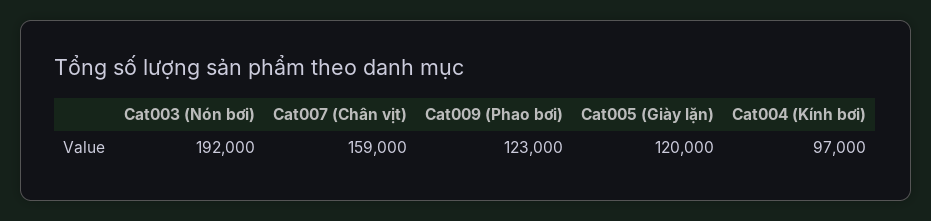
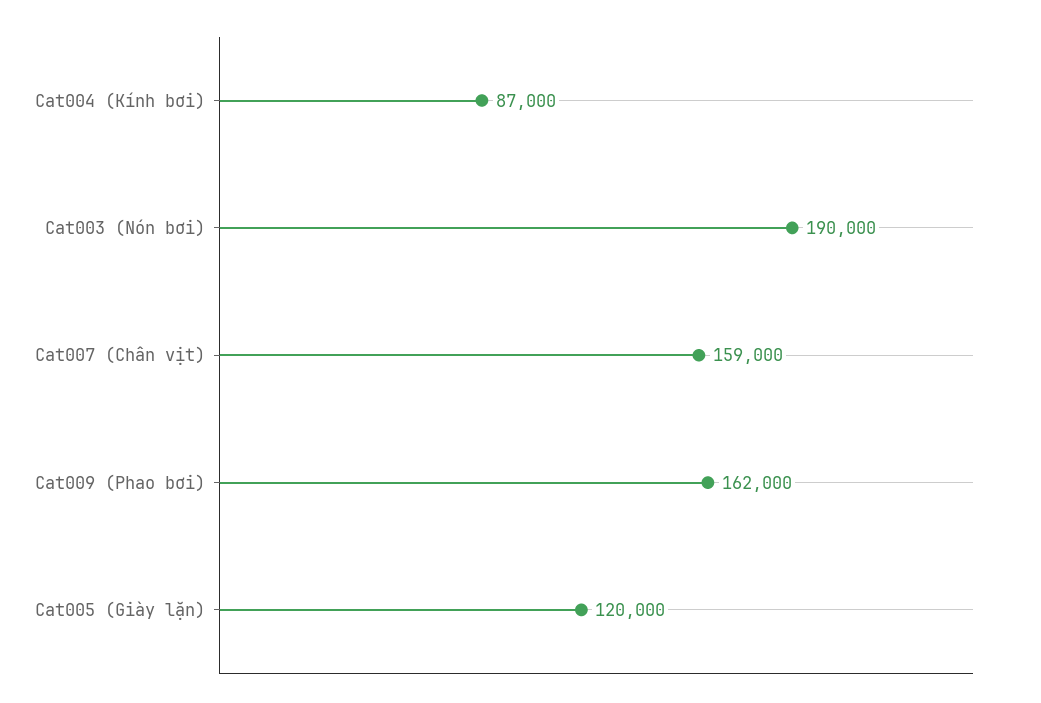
Cat003 (Nón bơi): 192000 -> 190000
Cat009 (Phao bơi): 123000 -> 162000
Cat004 (Kính bơi): 97000 -> 87000

